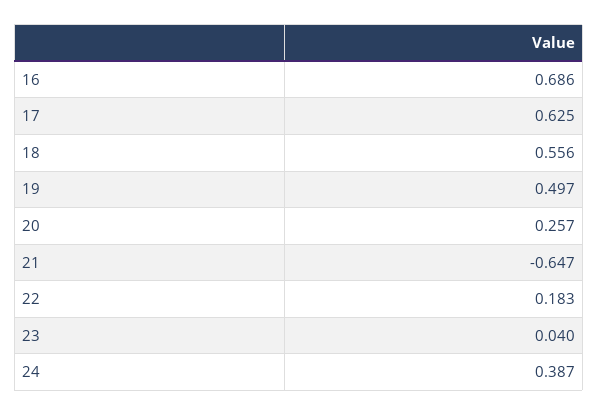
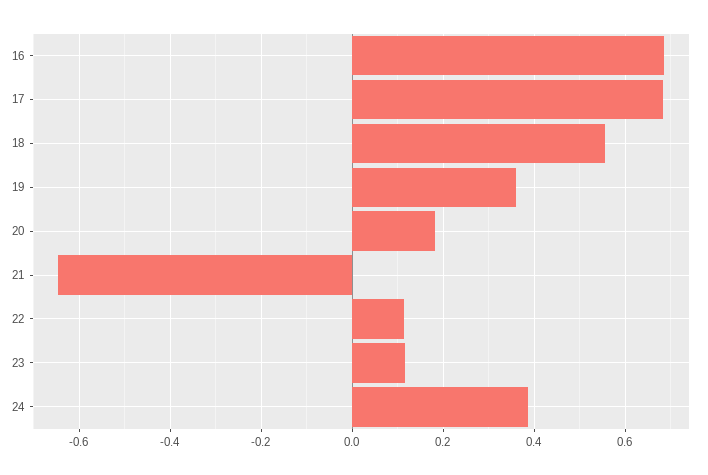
17: 0.625 -> 0.68
19: 0.497 -> 0.36
20: 0.257 -> 0.18
22: 0.183 -> 0.12
23: 0.04 -> 0.12

